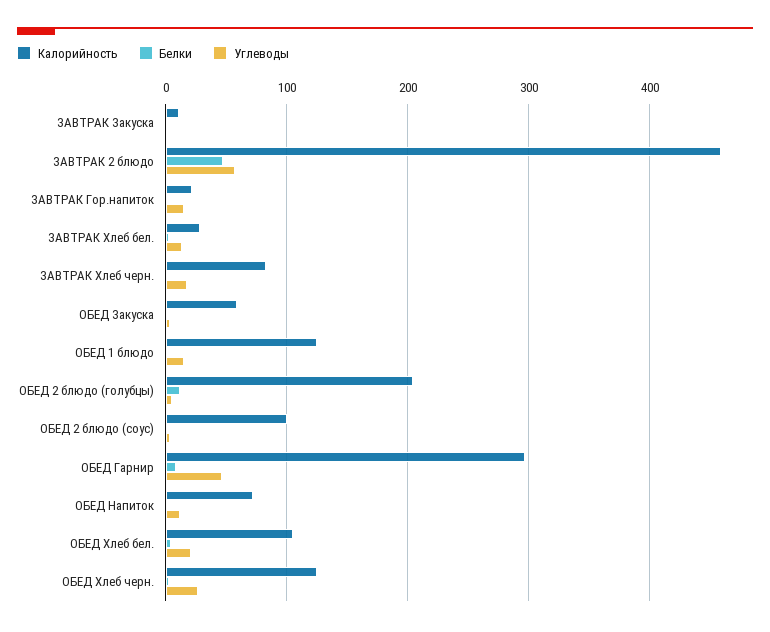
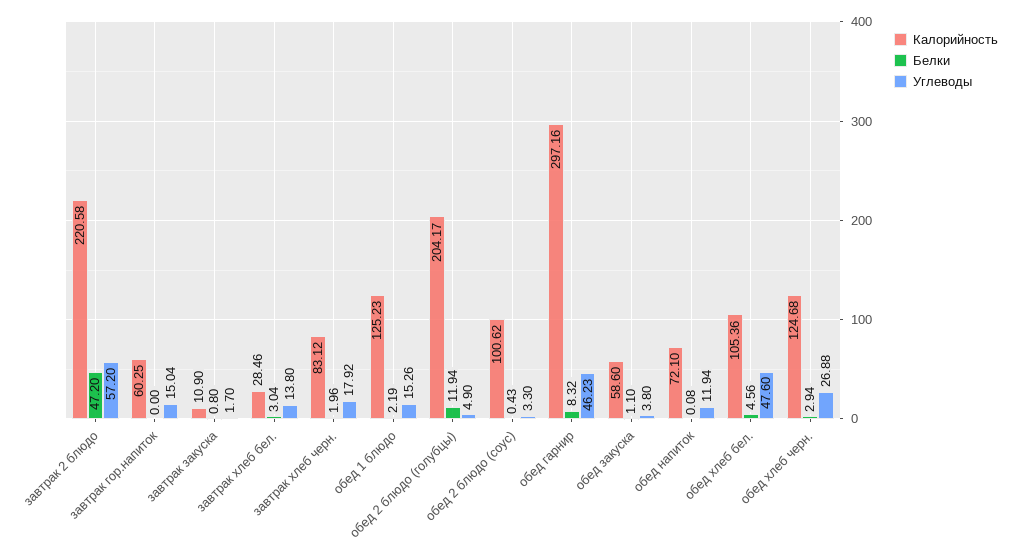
Калорийность, ЗАВТРАК 2 блюдо: 460 -> 220.58
Калорийность, ЗАВТРАК Гор.напиток: 20 -> 60.25
Углеводы, ОБЕД Хлеб бел.: 20 -> 47.6

